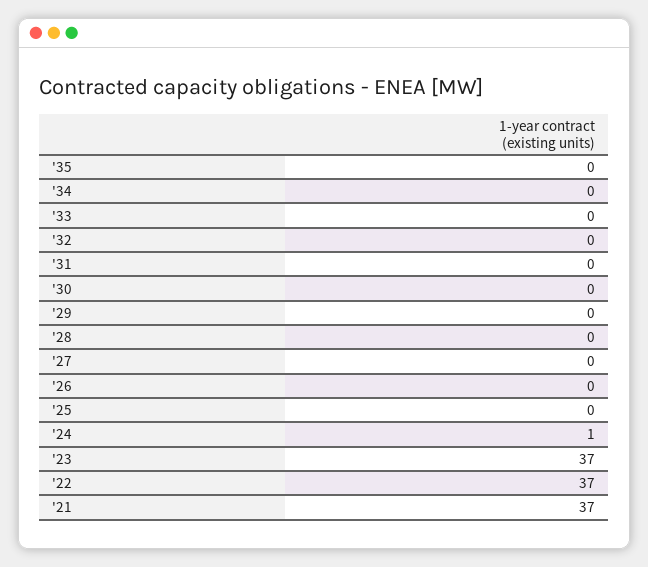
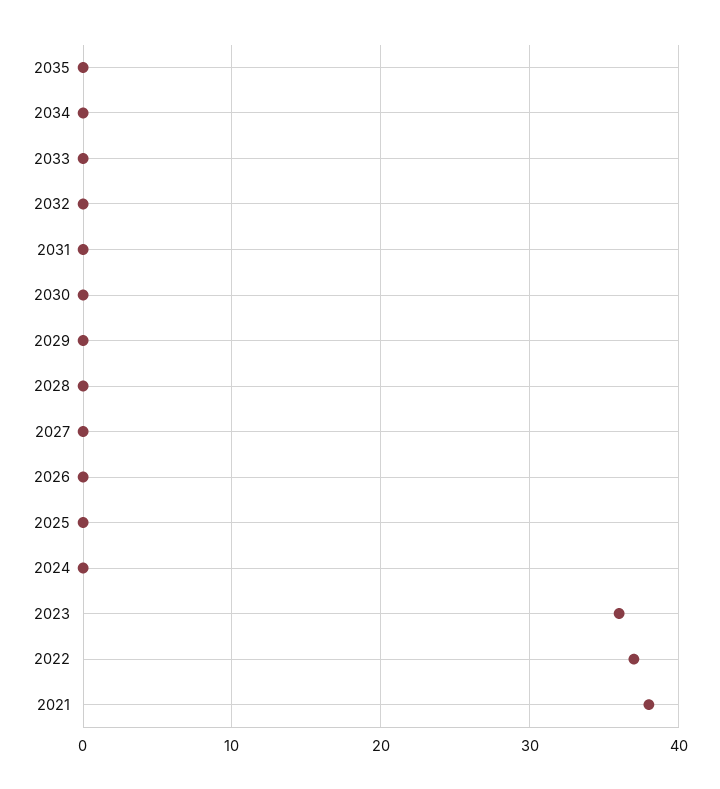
'24: 1 -> 0
'23: 37 -> 36
'21: 37 -> 38

